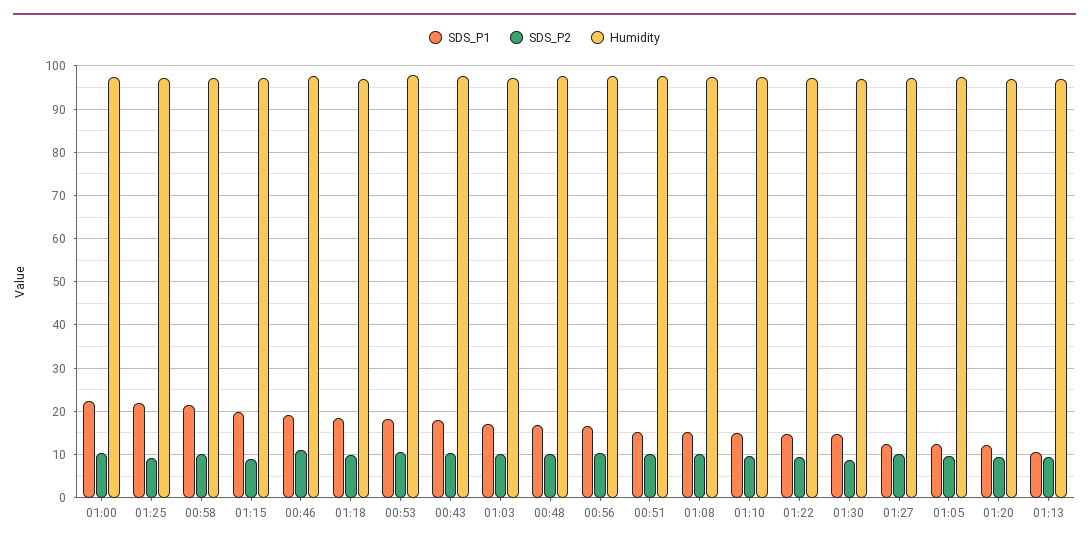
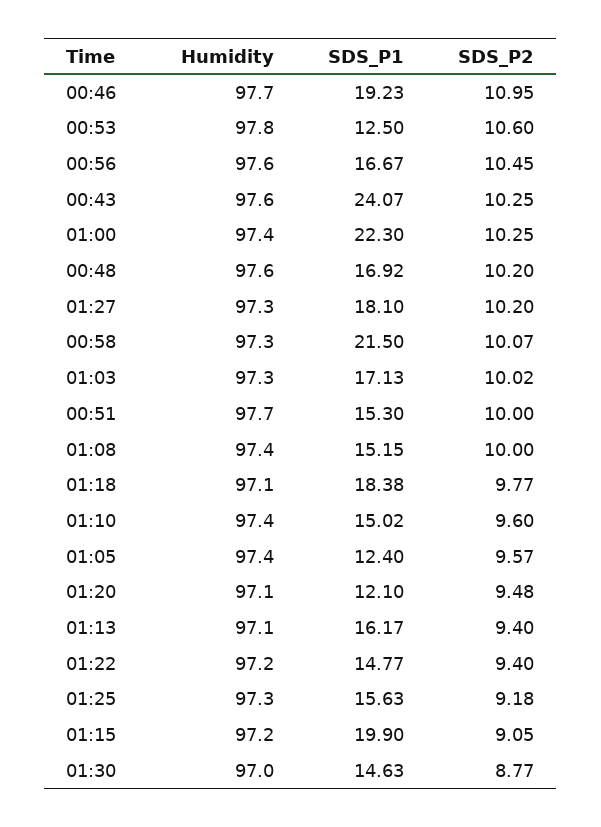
SDS_P1, 01:25: 22 -> 15.63
SDS_P1, 00:53: 18 -> 12.5
SDS_P1, 00:43: 18 -> 24.07
SDS_P1, 01:27: 12 -> 18.1
SDS_P1, 01:13: 10 -> 16.17

